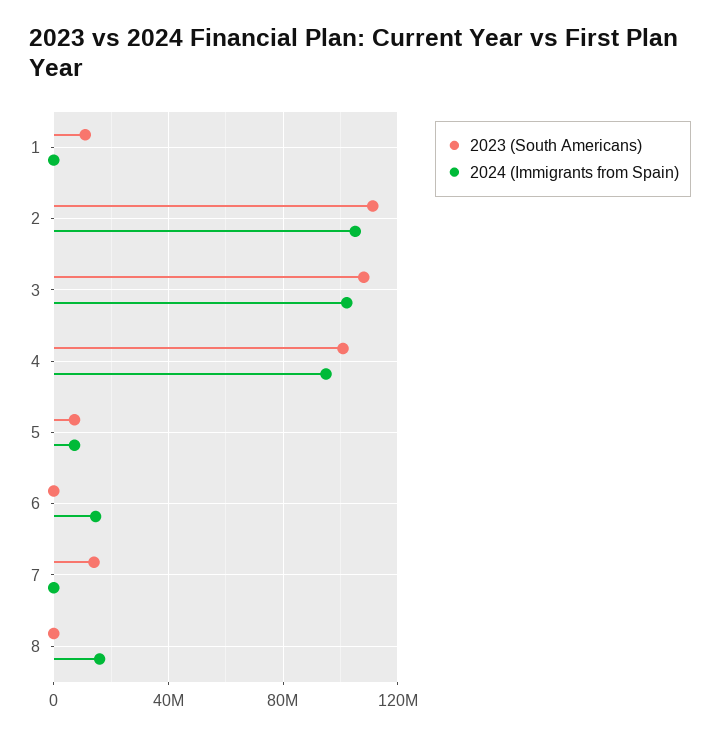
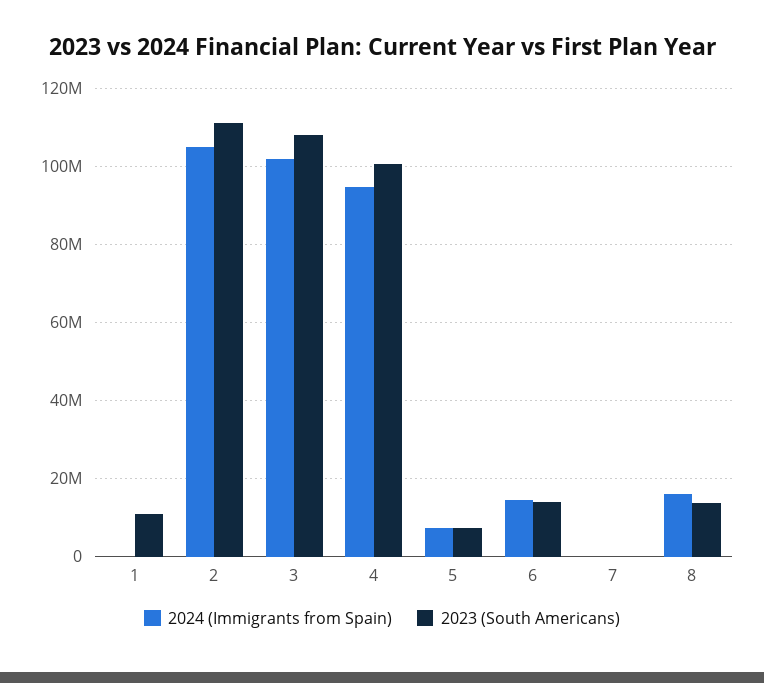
2023 (South Americans), 6: 0 -> 14000000
2023 (South Americans), 7: 15000000 -> 0
2023 (South Americans), 8: 0 -> 14000000

